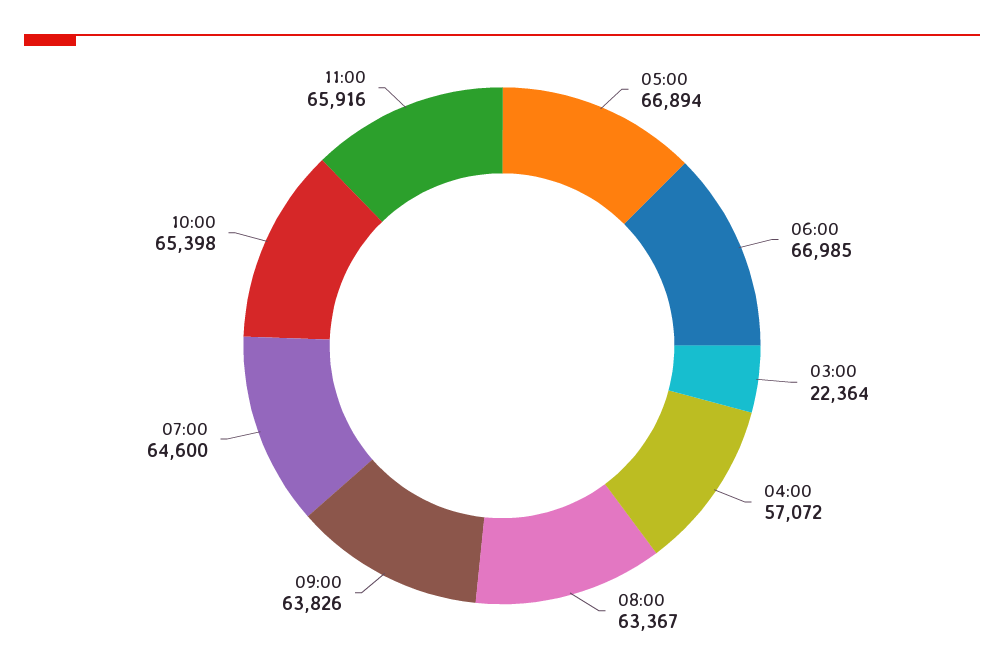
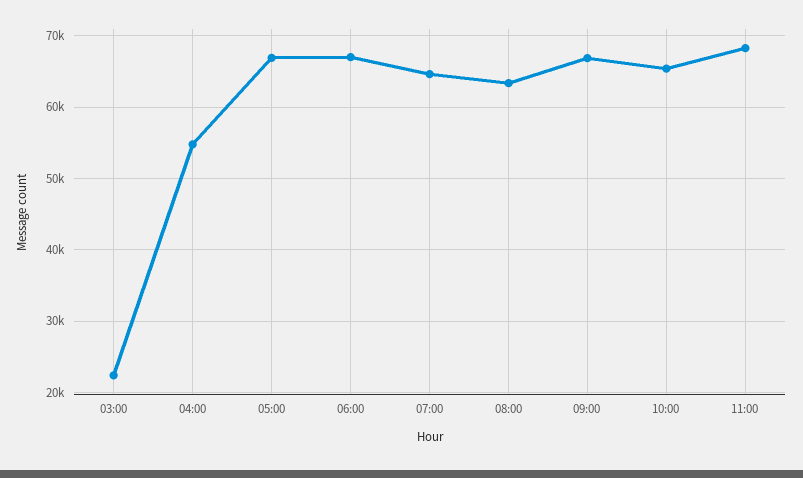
04:00: 57072 -> 55000
09:00: 63826 -> 67000
11:00: 65916 -> 68000

